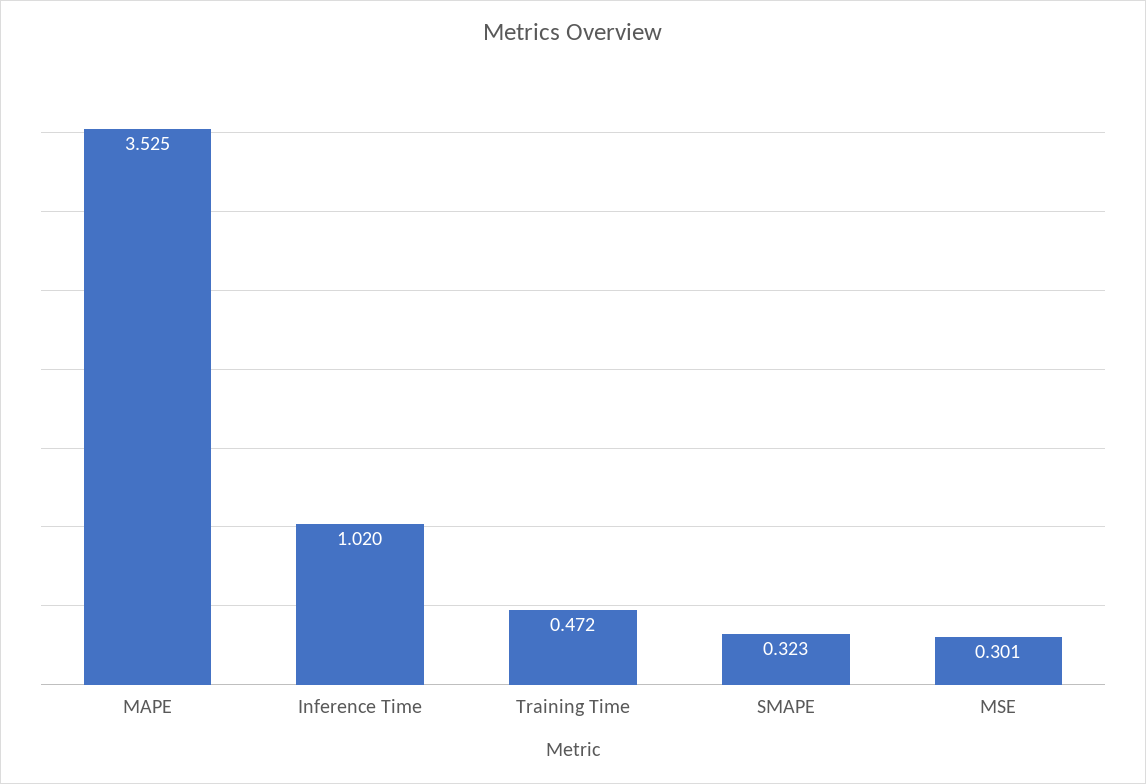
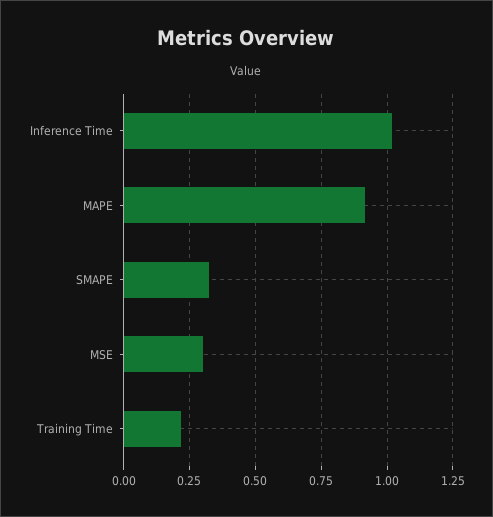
MAPE: 3.525 -> 0.925
Training Time: 0.472 -> 0.225

